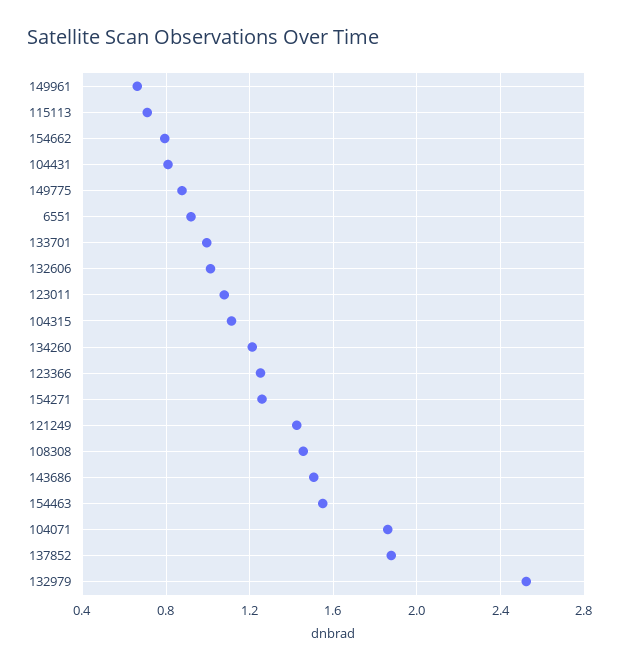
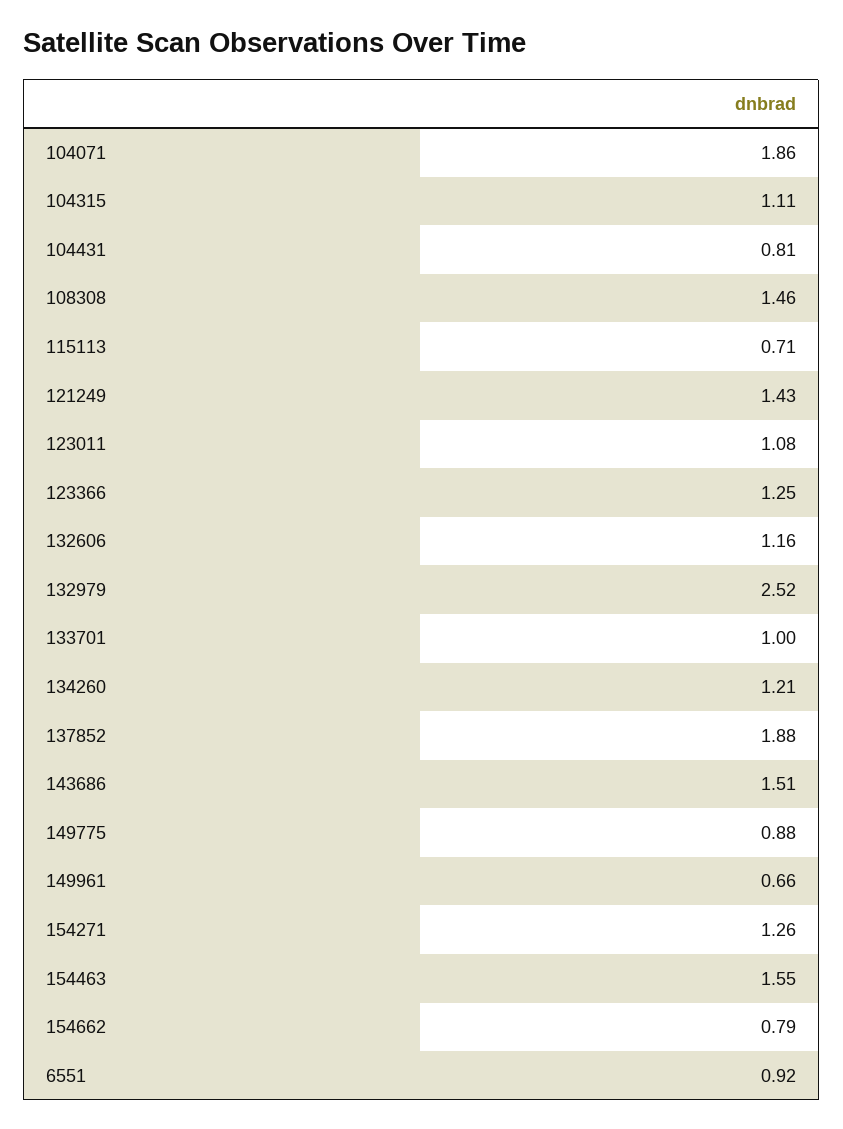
132606: 1 -> 1.16

